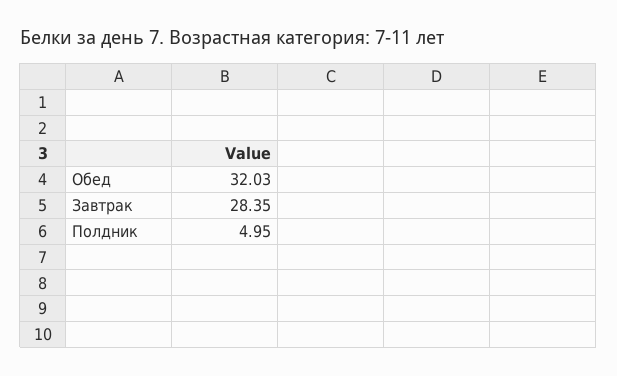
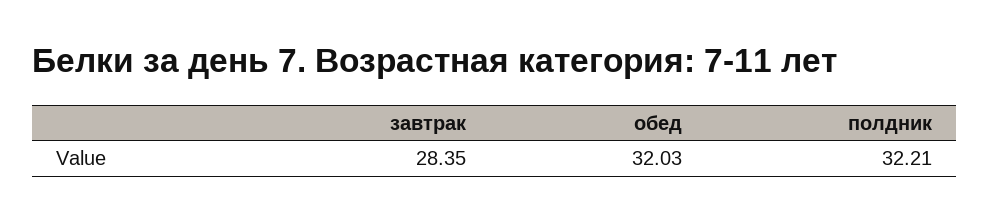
Полдник: 4.95 -> 32.21

